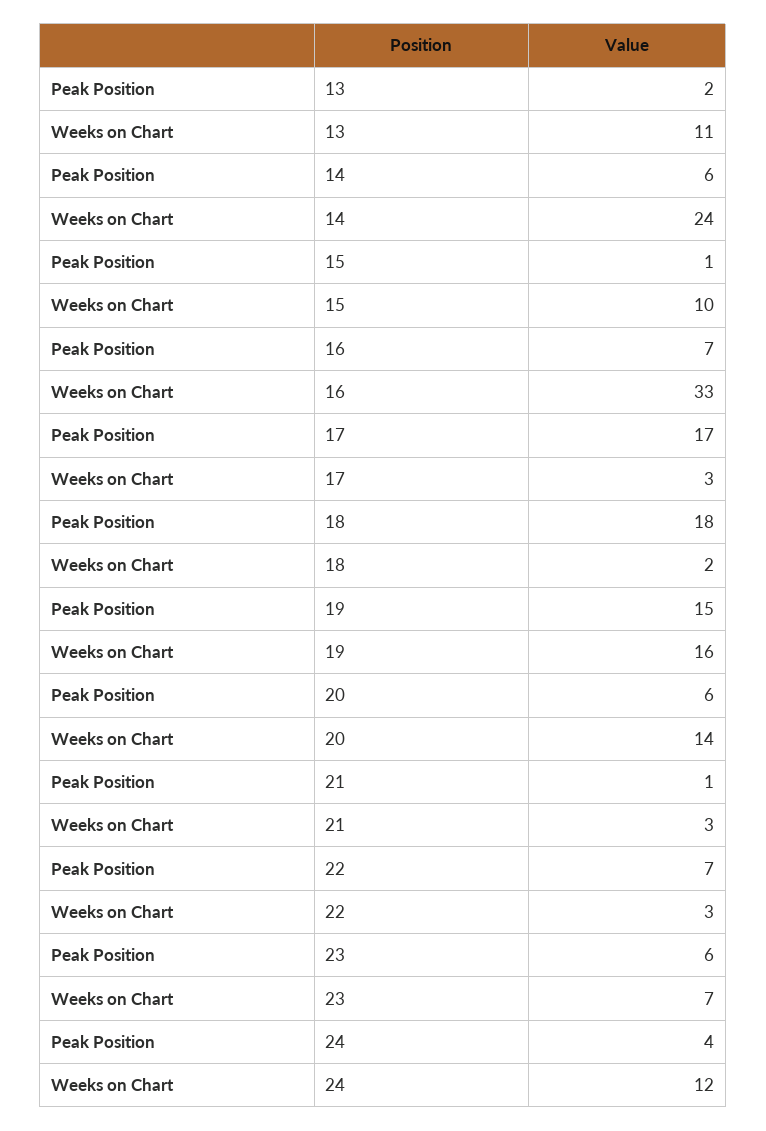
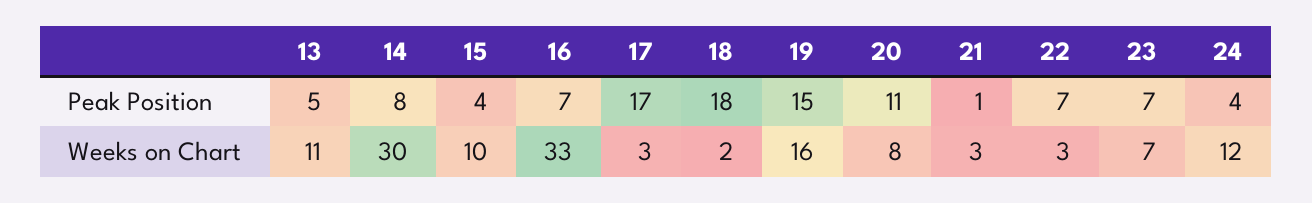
Peak Position, 13: 2 -> 5
Peak Position, 14: 6 -> 8
Weeks on Chart, 14: 24 -> 30
Peak Position, 15: 1 -> 4
Peak Position, 20: 6 -> 11
Weeks on Chart, 20: 14 -> 8
Peak Position, 23: 6 -> 7

